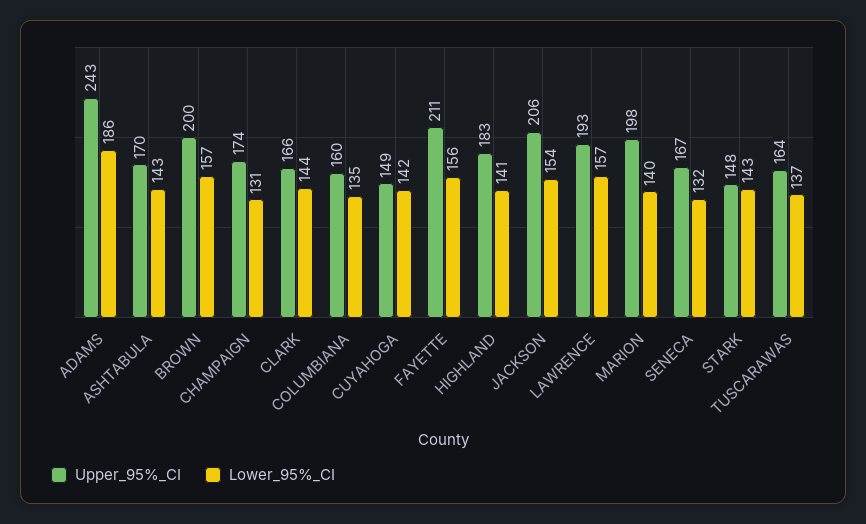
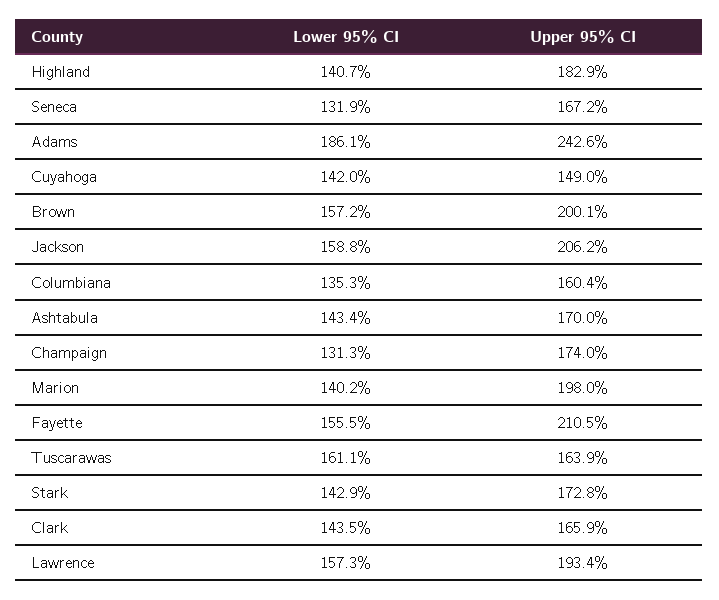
Lower_95%_CI, JACKSON: 154 -> 158.8
Upper_95%_CI, STARK: 148 -> 172.8
Lower_95%_CI, TUSCARAWAS: 137 -> 161.1

